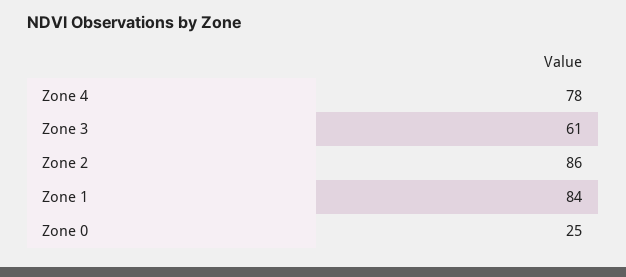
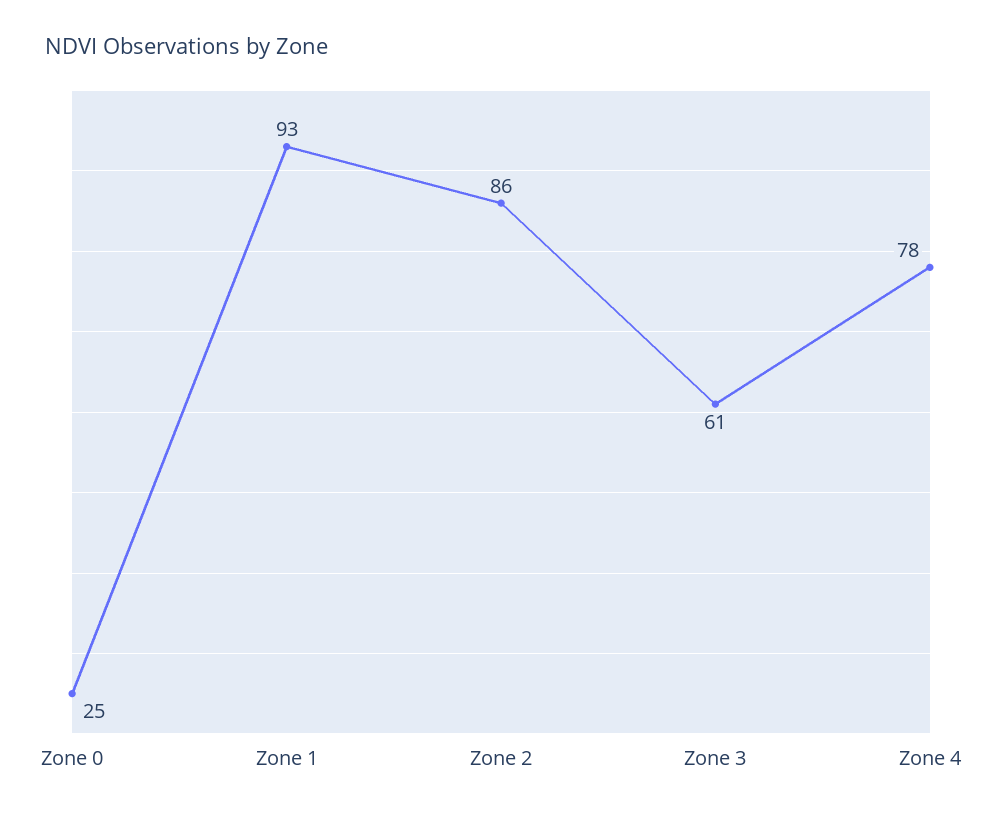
Zone 1: 84 -> 93

